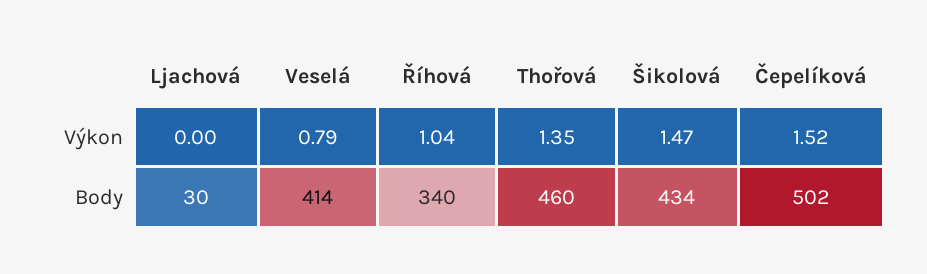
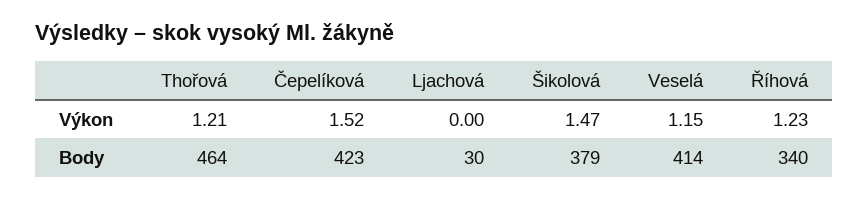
Veselá, Výkon: 0.79 -> 1.15
Říhová, Výkon: 1.04 -> 1.23
Thořová, Výkon: 1.35 -> 1.21
Thořová, Body: 460 -> 464
Šikolová, Body: 434 -> 379
Čepelíková, Body: 502 -> 423

